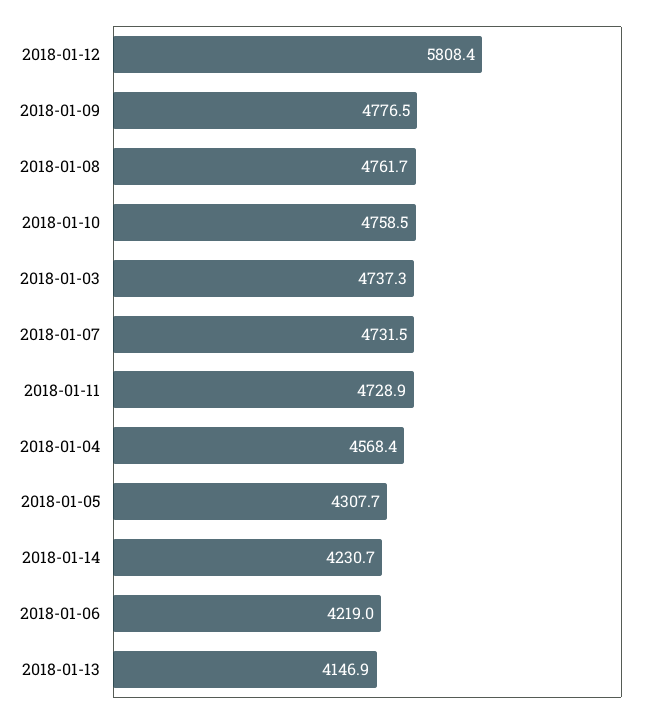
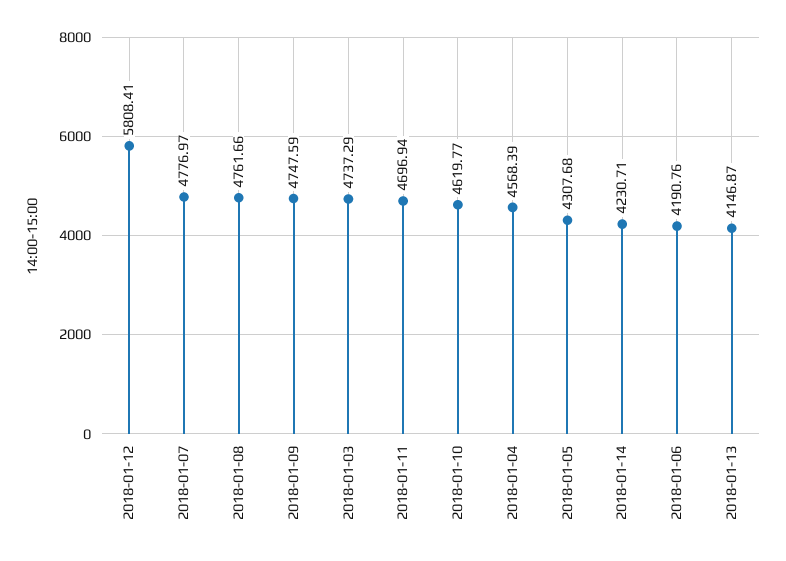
2018-01-09: 4776.5 -> 4747.59
2018-01-10: 4758.5 -> 4619.77
2018-01-07: 4731.5 -> 4776.97
2018-01-11: 4728.9 -> 4696.94
2018-01-06: 4219 -> 4190.76

